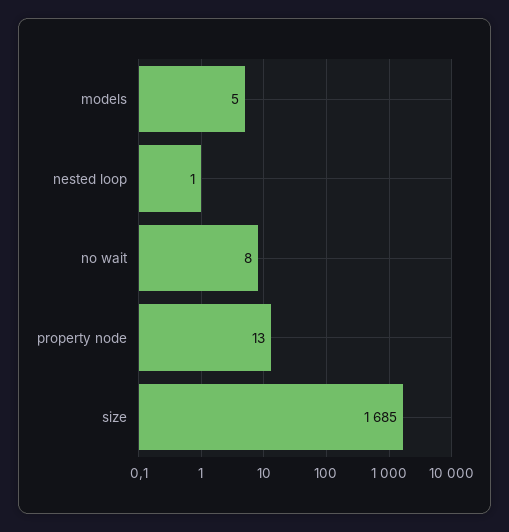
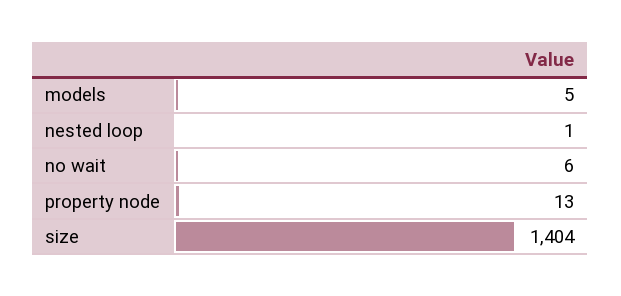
no wait: 8 -> 6
size: 1685 -> 1404

